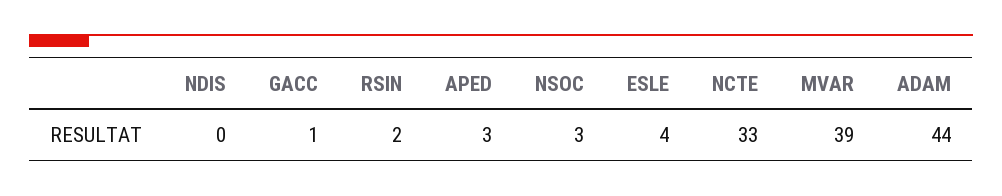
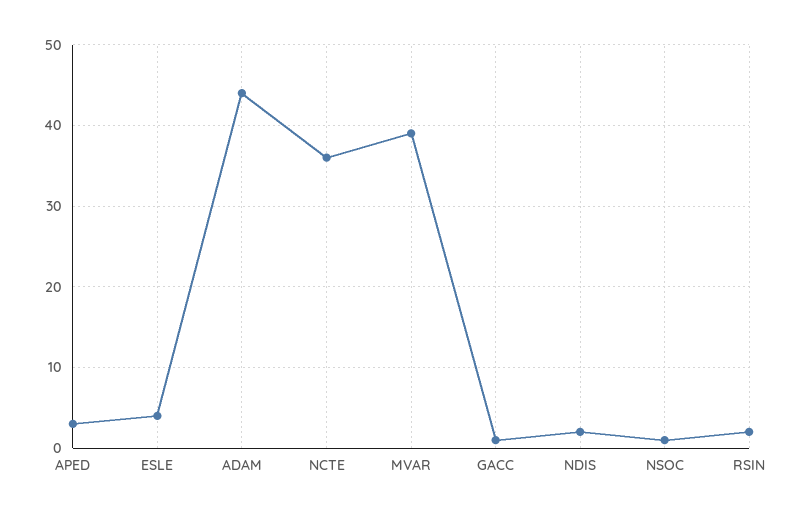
NDIS: 0 -> 2
NSOC: 3 -> 1
NCTE: 33 -> 36

